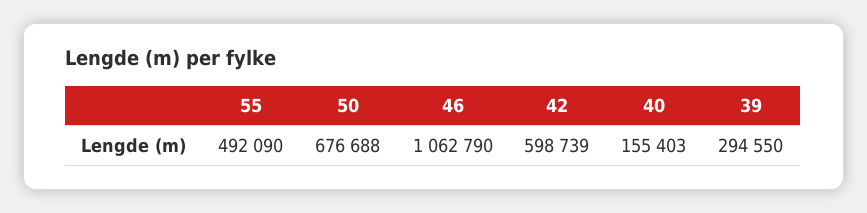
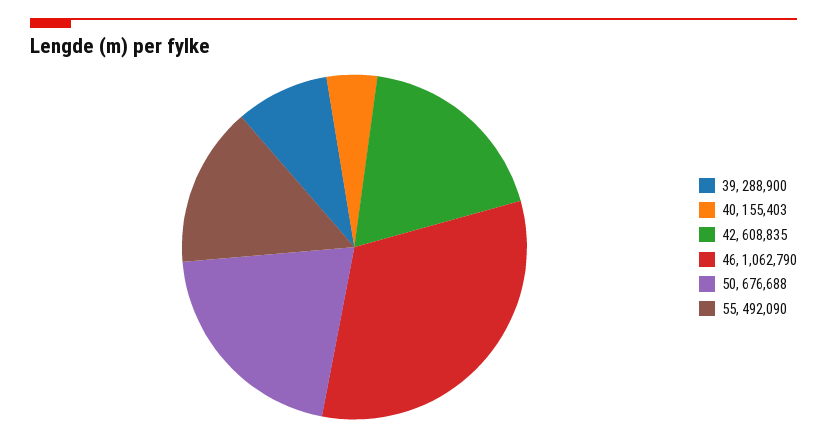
42: 598739 -> 608835
39: 294550 -> 288900

